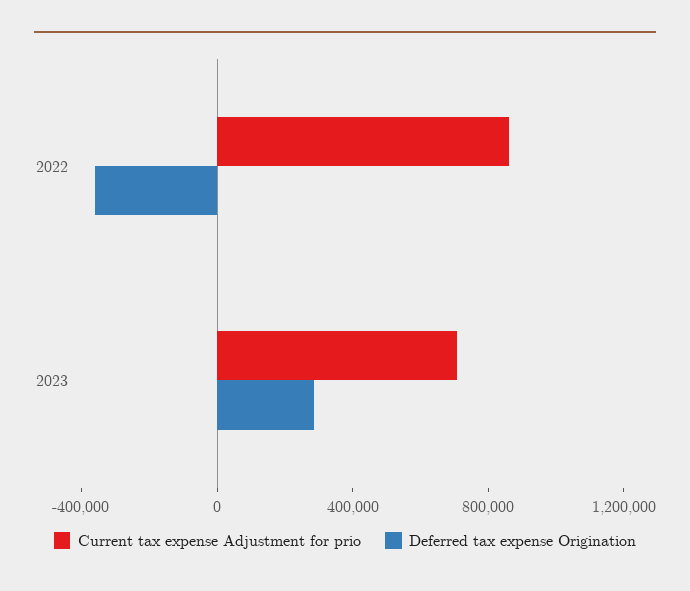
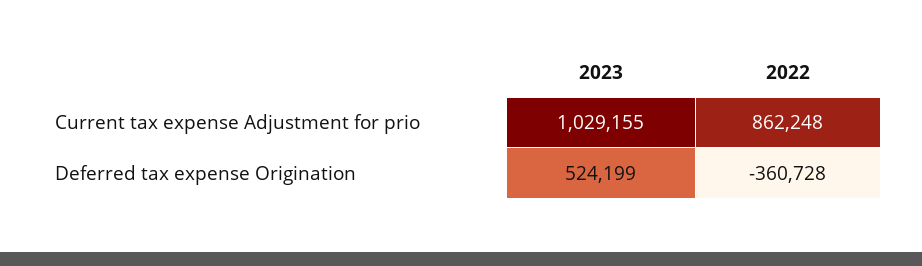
Current tax expense Adjustment for prio, 2023: 700000 -> 1029155
Deferred tax expense Origination, 2023: 300000 -> 524199

